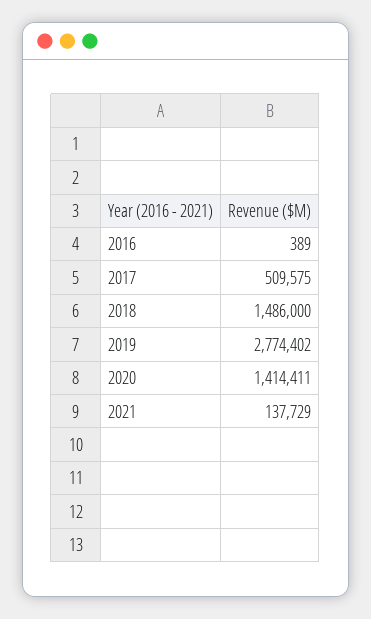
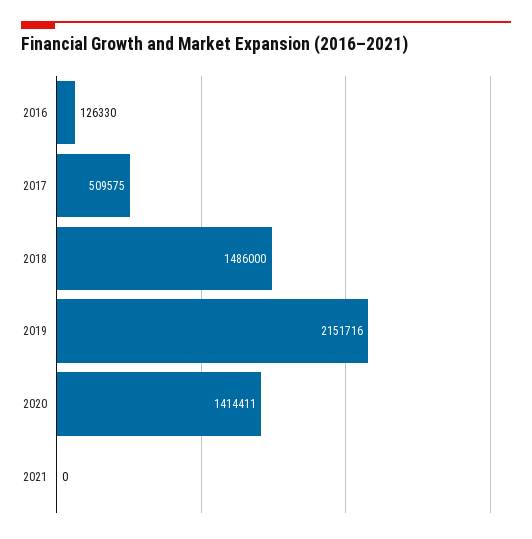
2016: 389 -> 126330
2019: 2774402 -> 2151716
2021: 137729 -> 0

